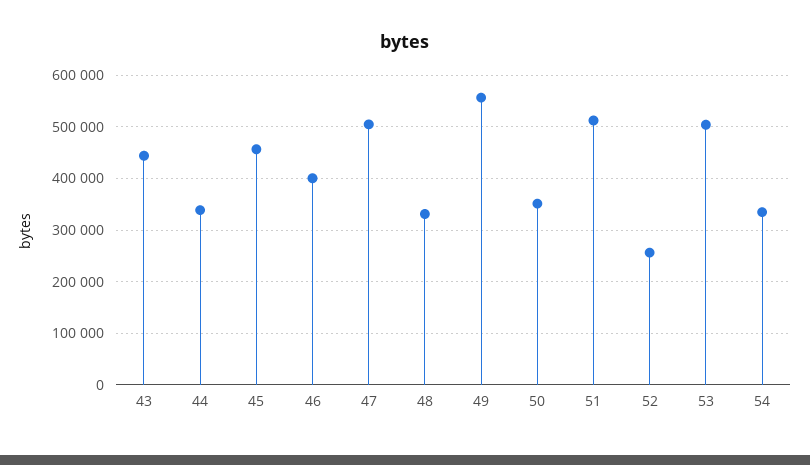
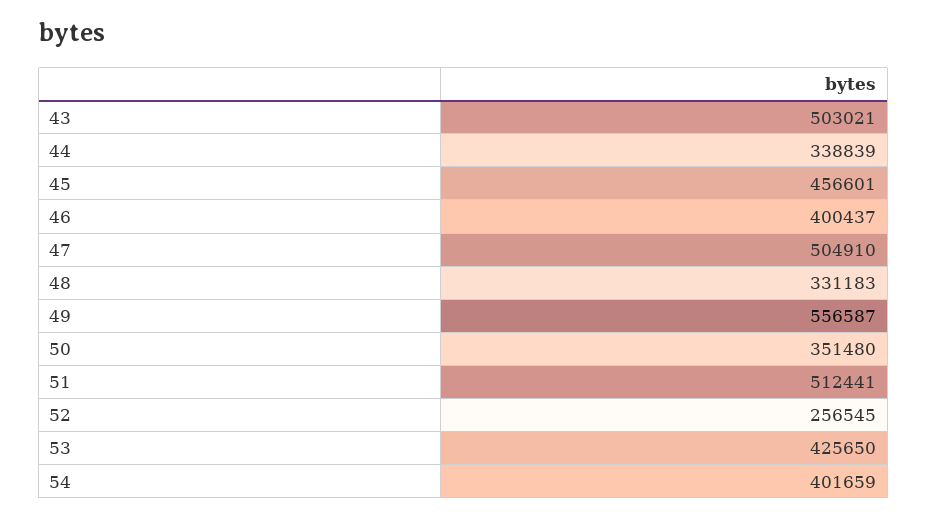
43: 440000 -> 503021
53: 500000 -> 425650
54: 340000 -> 401659

